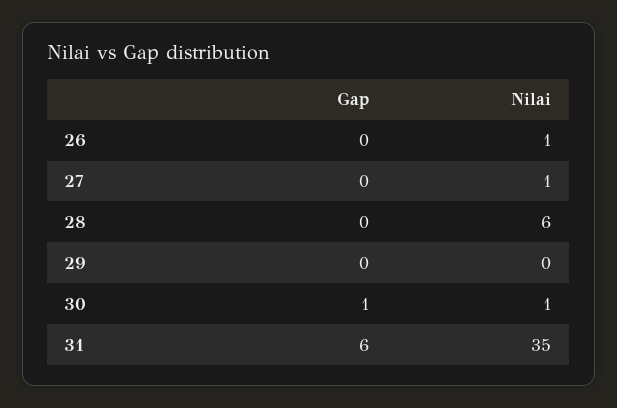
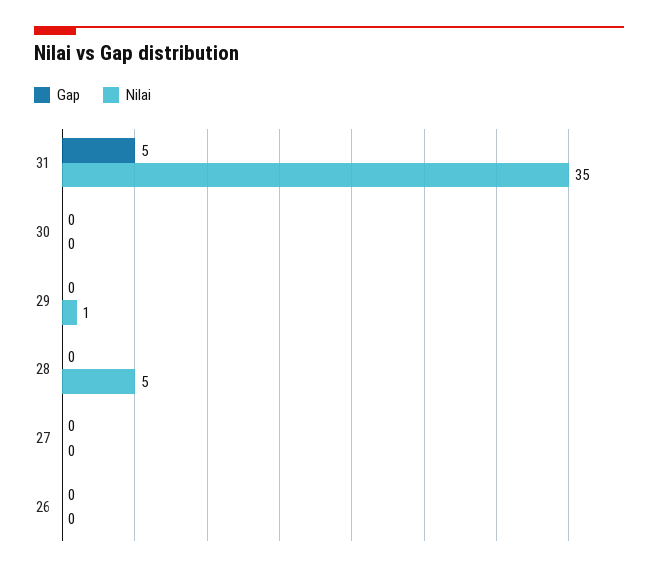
Nilai, 26: 1 -> 0
Nilai, 27: 1 -> 0
Nilai, 28: 6 -> 5
Nilai, 29: 0 -> 1
Gap, 30: 1 -> 0
Nilai, 30: 1 -> 0
Gap, 31: 6 -> 5

